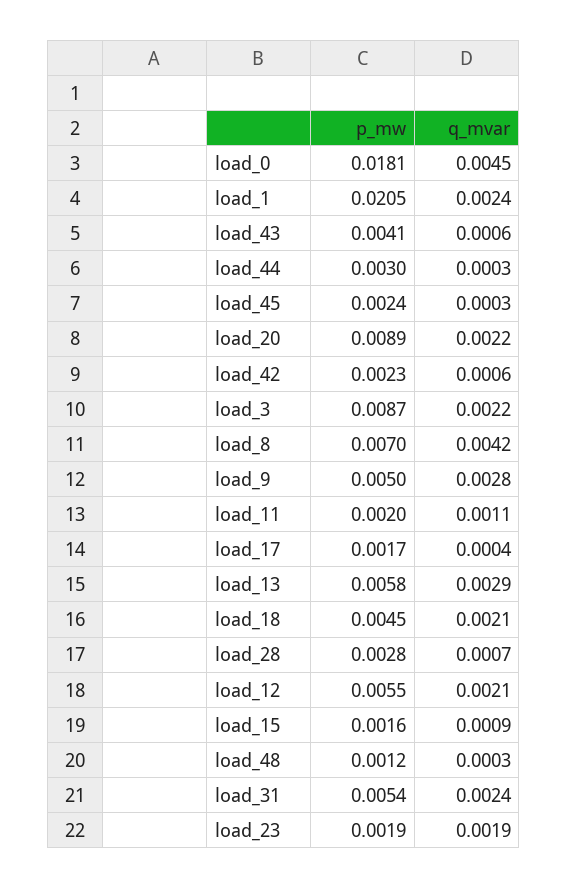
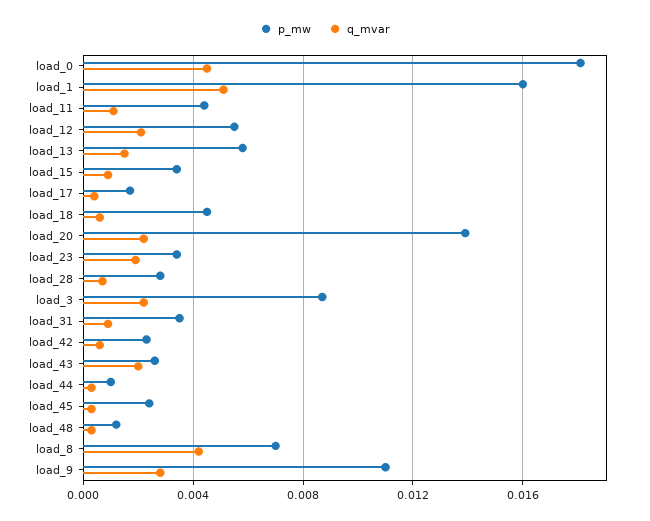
p_mw, load_1: 0.0205 -> 0.016
q_mvar, load_1: 0.0024 -> 0.005
p_mw, load_43: 0.0041 -> 0.0025
q_mvar, load_43: 0.0006 -> 0.002
p_mw, load_44: 0.003 -> 0.001
p_mw, load_20: 0.0089 -> 0.014
p_mw, load_9: 0.005 -> 0.011
p_mw, load_11: 0.002 -> 0.0045
q_mvar, load_13: 0.0029 -> 0.0015
q_mvar, load_18: 0.0021 -> 0.0005
p_mw, load_15: 0.0016 -> 0.0035
p_mw, load_31: 0.0054 -> 0.0035
q_mvar, load_31: 0.0024 -> 0.001
p_mw, load_23: 0.0019 -> 0.0035

